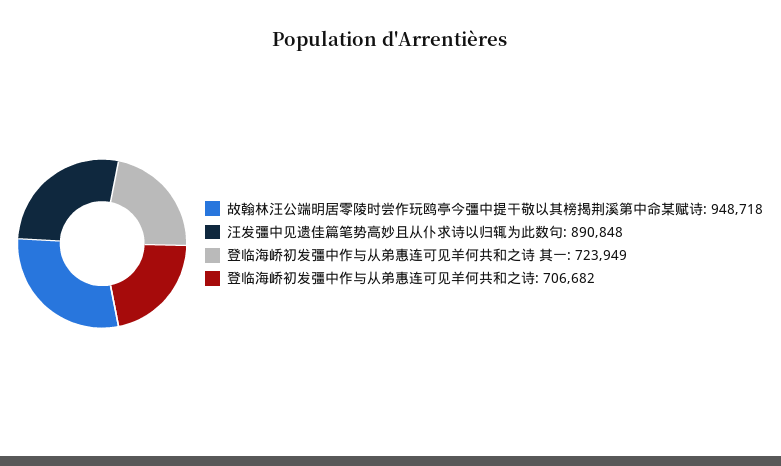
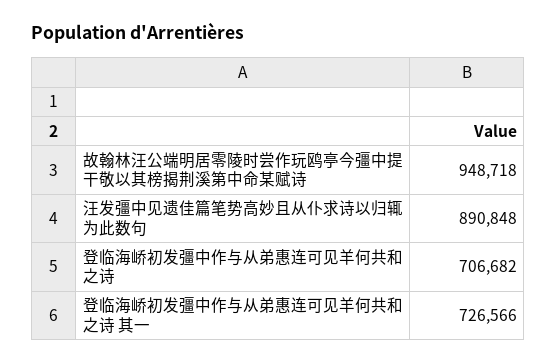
登临海峤初发彊中作与从弟惠连可见羊何共和之诗 其一: 723949 -> 726566

